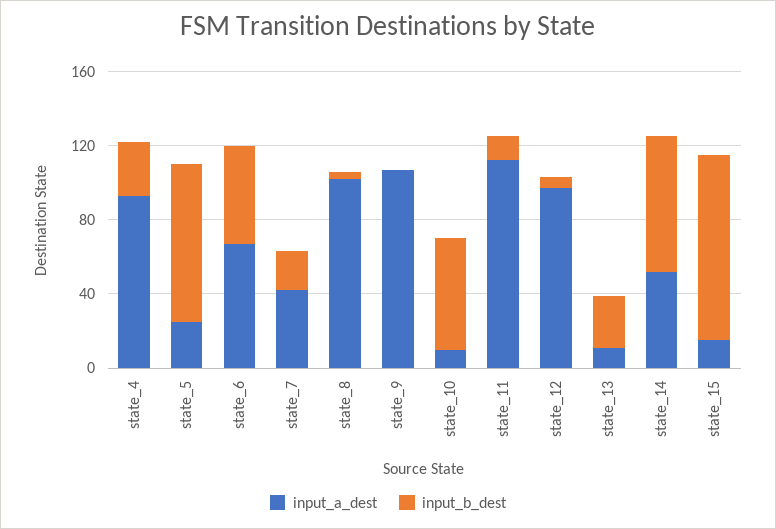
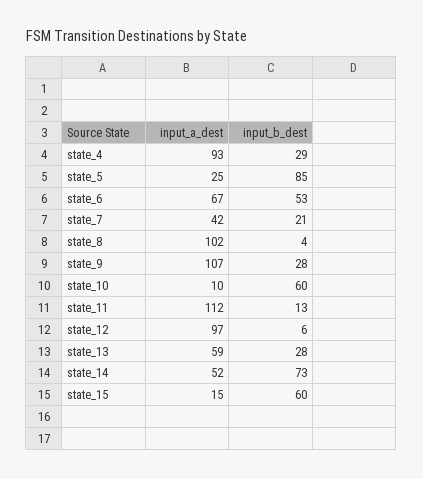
input_b_dest, state_9: 0 -> 28
input_a_dest, state_13: 10 -> 59
input_b_dest, state_15: 100 -> 60

